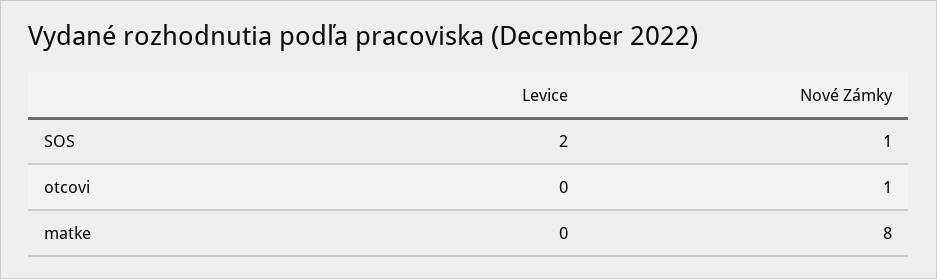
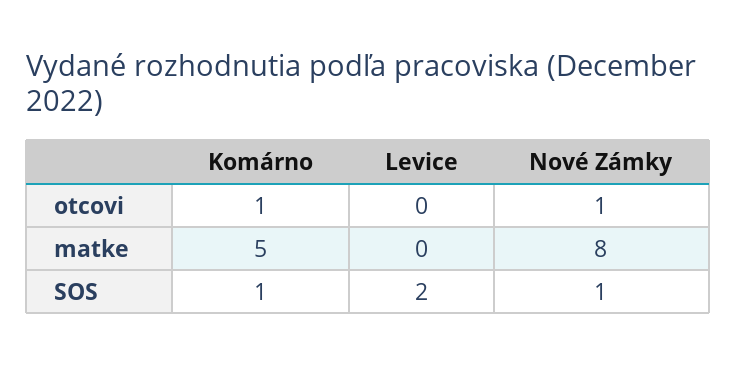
Komárno, otcovi: none -> 1
Komárno, matke: none -> 5
Komárno, SOS: none -> 1

